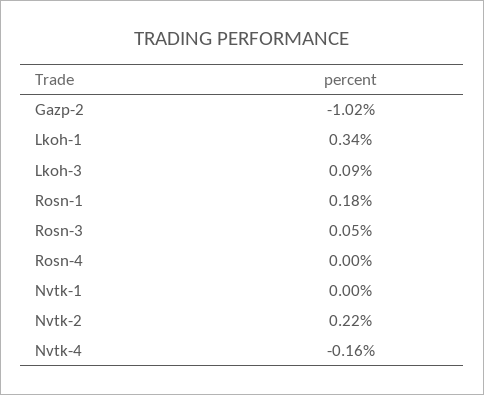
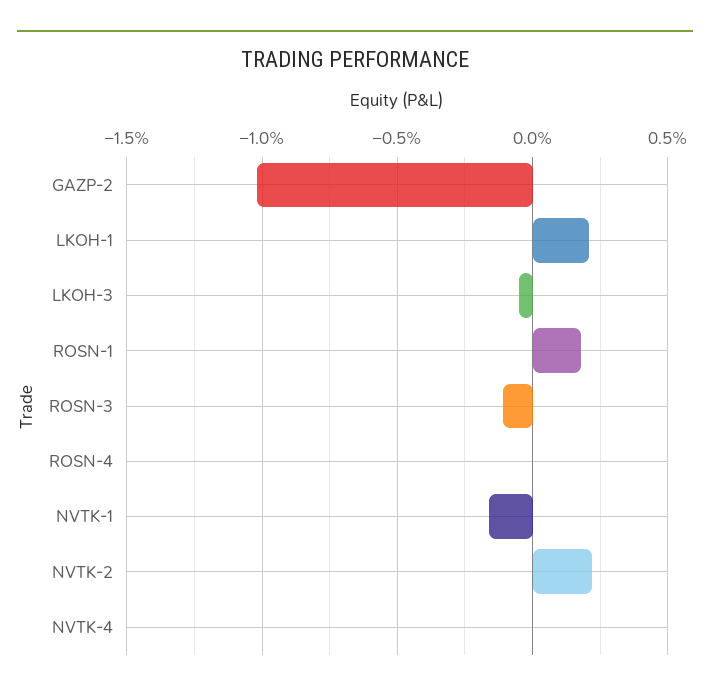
Lkoh-1: 0.34 -> 0.2
Lkoh-3: 0.09 -> -0.05
Rosn-3: 0.05 -> -0.1
Nvtk-1: 0 -> -0.15
Nvtk-4: -0.16 -> 0

